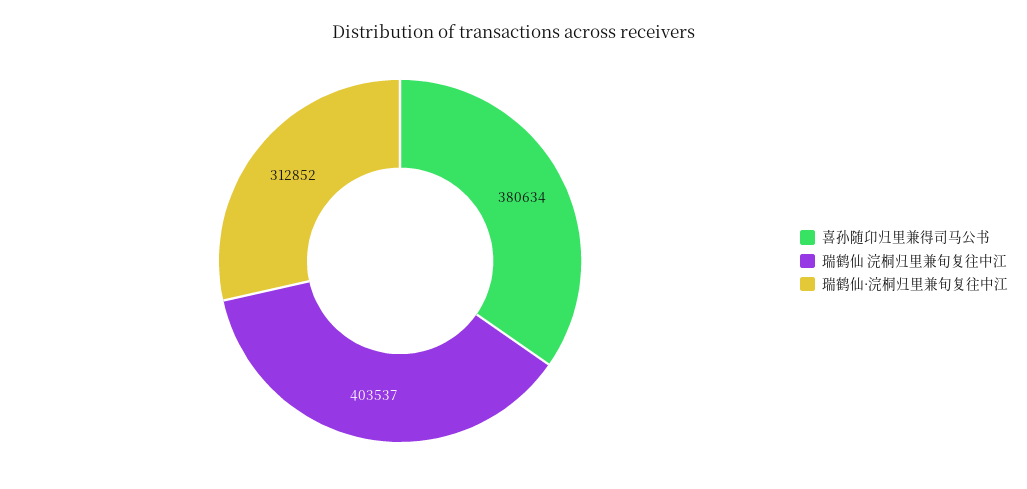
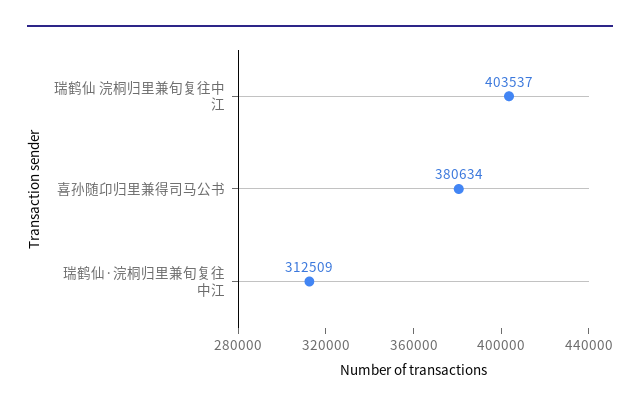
瑞鹤仙·浣桐归里兼旬复往中江: 312852 -> 312509

